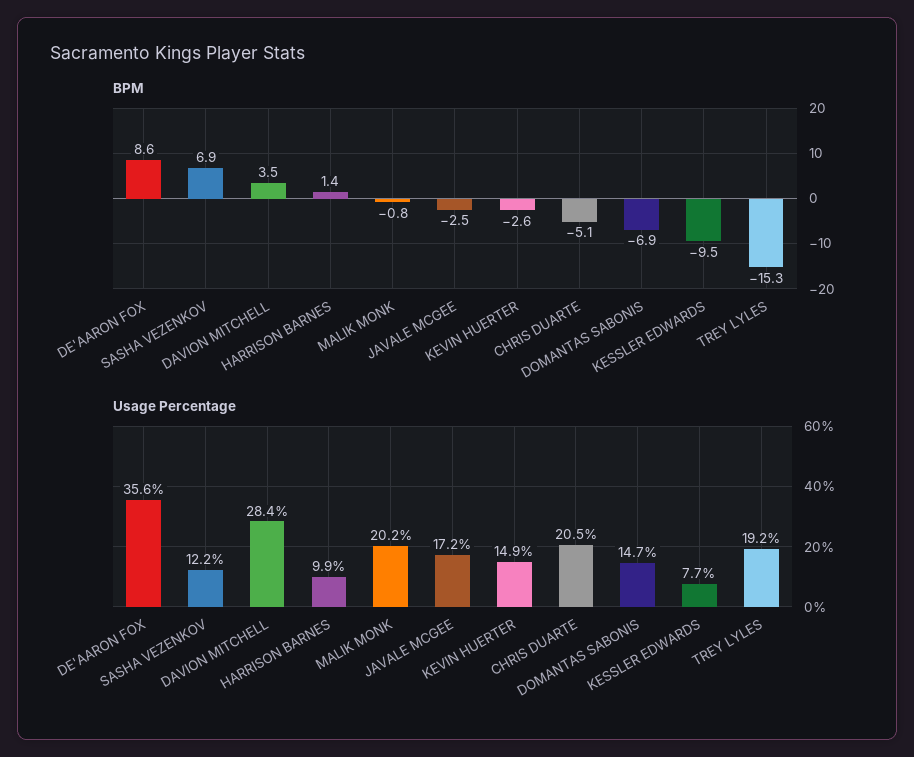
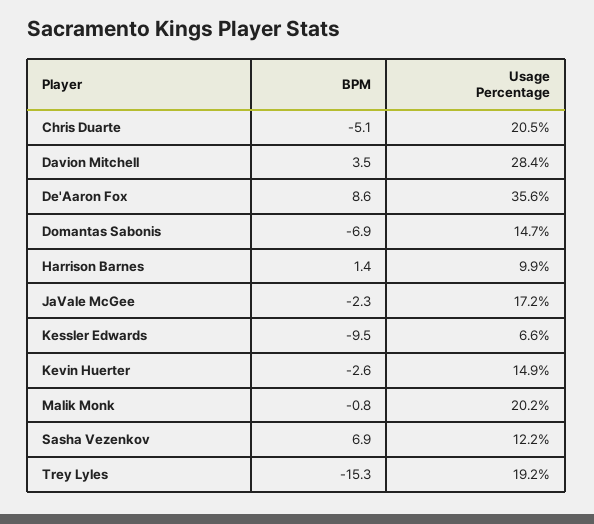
BPM, JAVALE MCGEE: -2.5 -> -2.3
Usage Percentage, KESSLER EDWARDS: 7.7 -> 6.6

